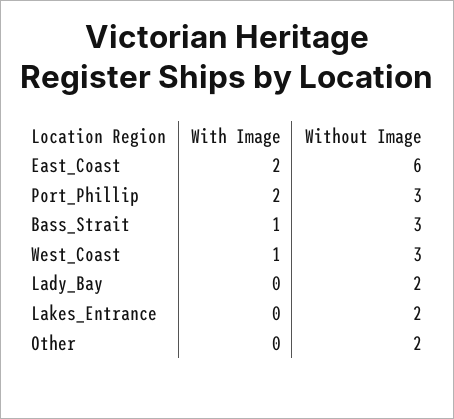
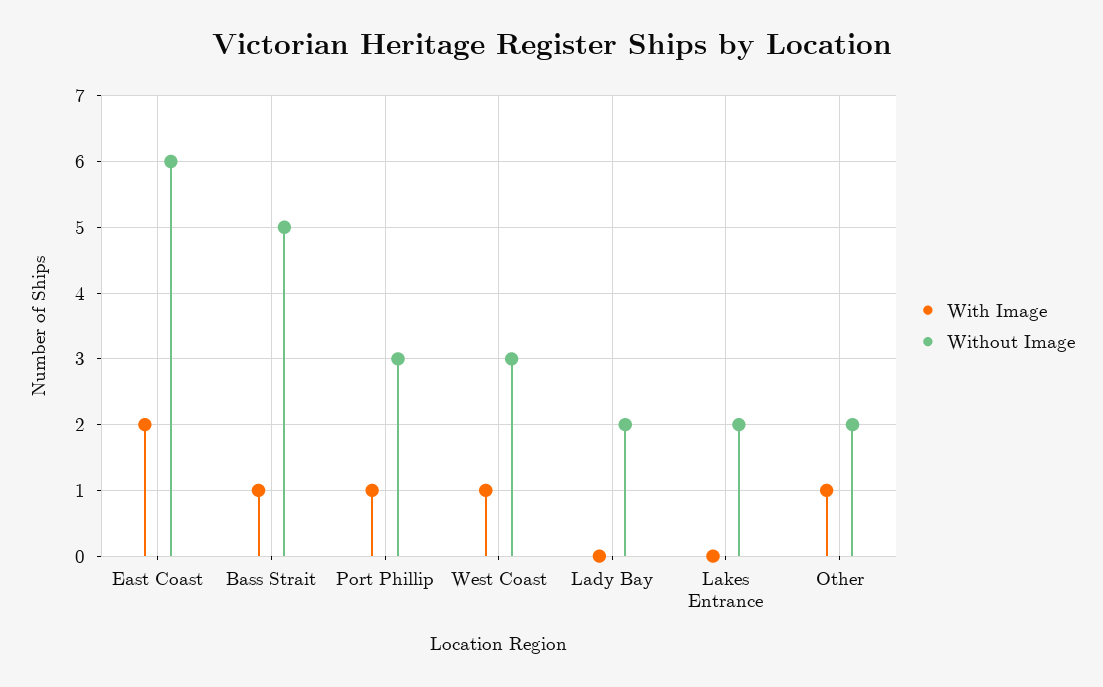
With Image, Port_Phillip: 2 -> 1
Without Image, Bass_Strait: 3 -> 5
With Image, Other: 0 -> 1

